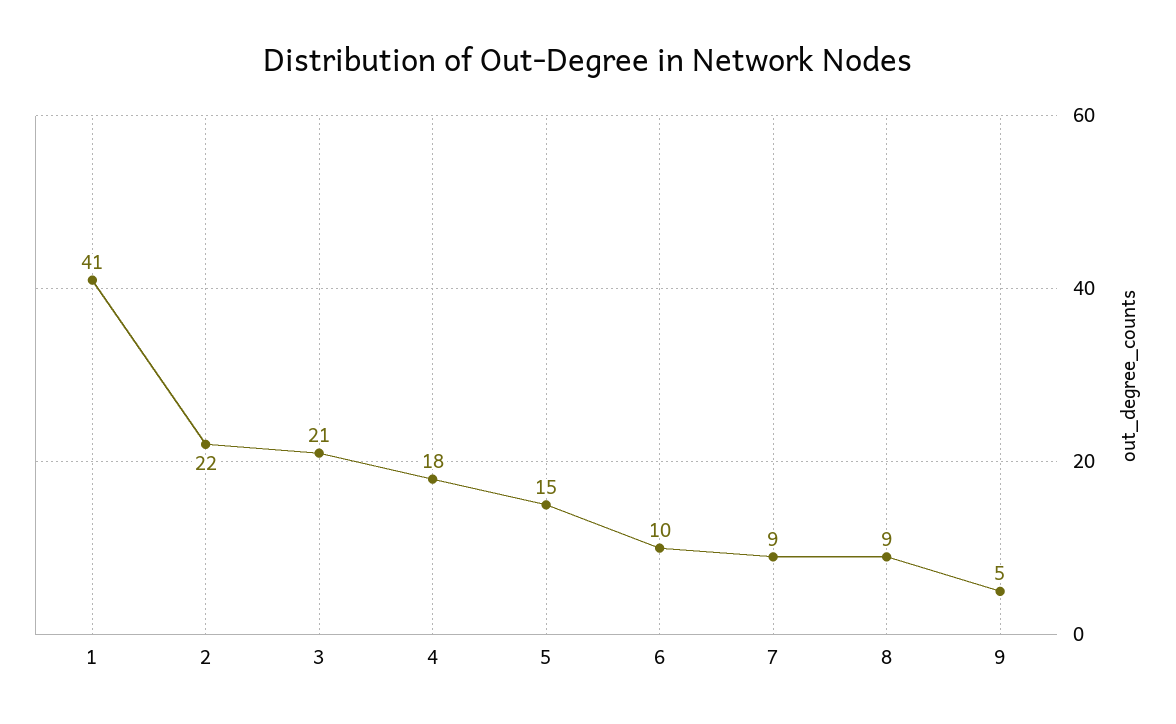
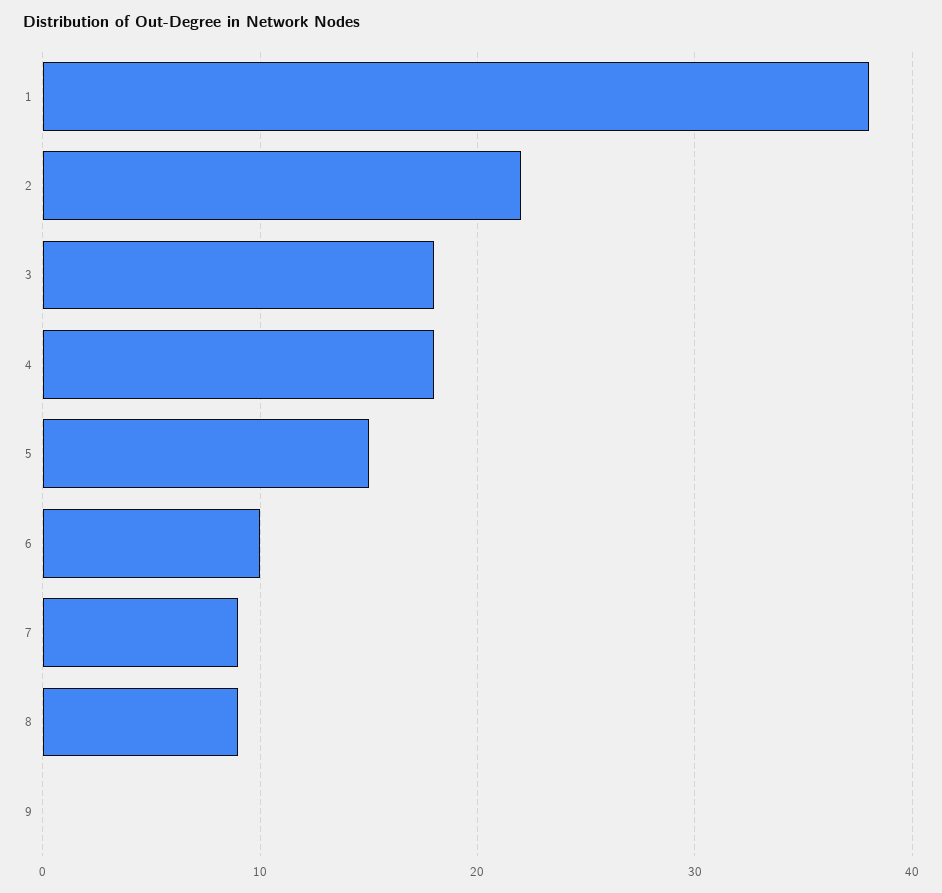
1: 41 -> 38
3: 21 -> 18
9: 5 -> 0

